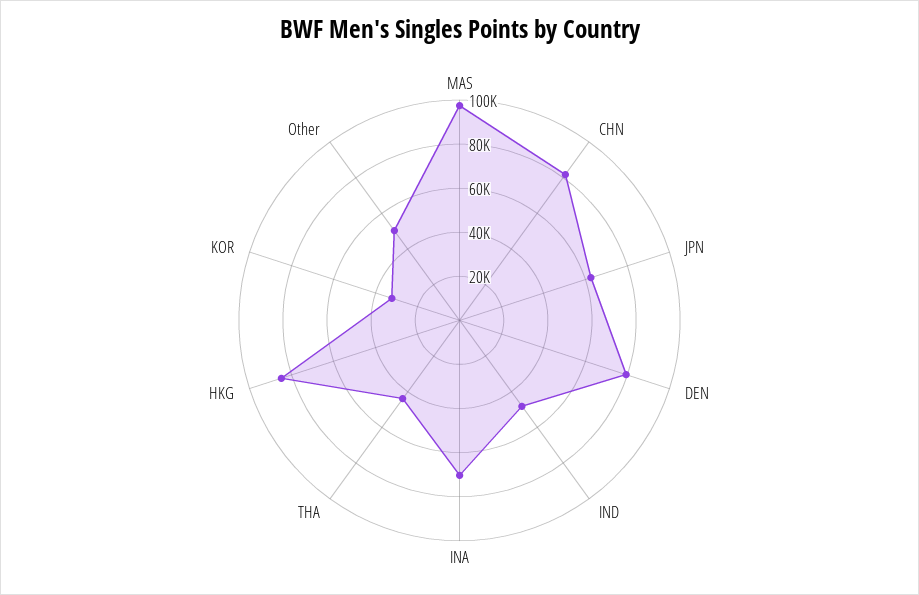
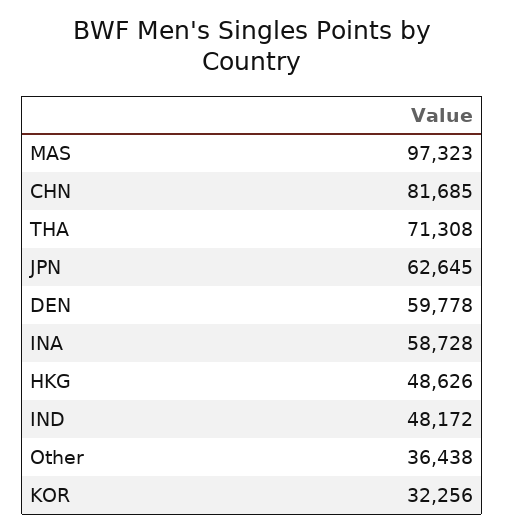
DEN: 80000 -> 59778
INA: 70000 -> 58728
THA: 45000 -> 71308
HKG: 85000 -> 48626
Other: 50000 -> 36438

